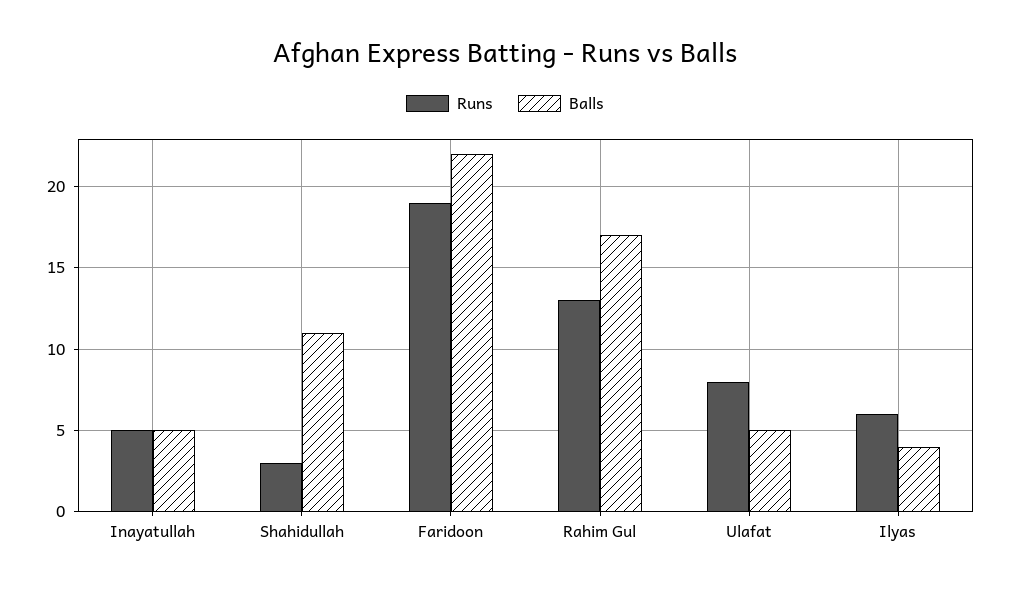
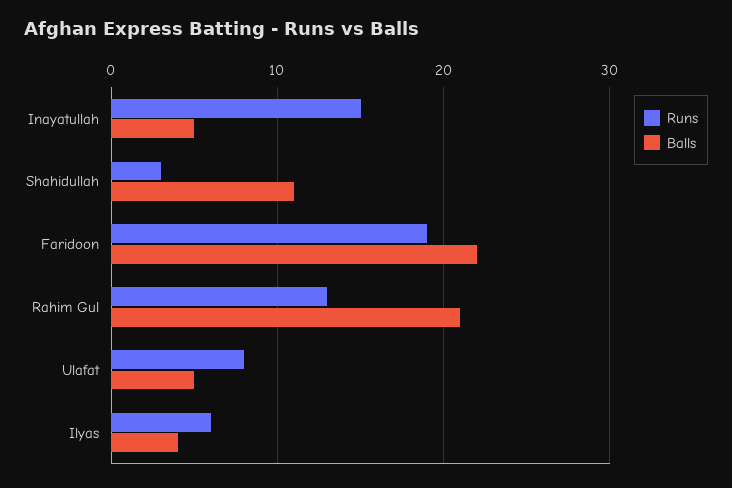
Runs, Inayatullah: 5 -> 15
Balls, Rahim Gul: 17 -> 21

